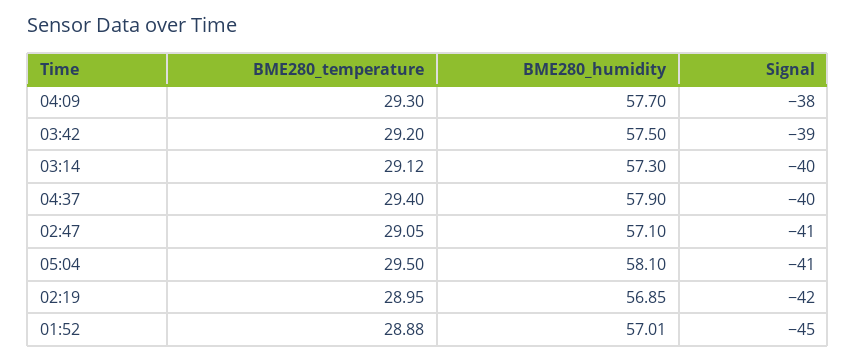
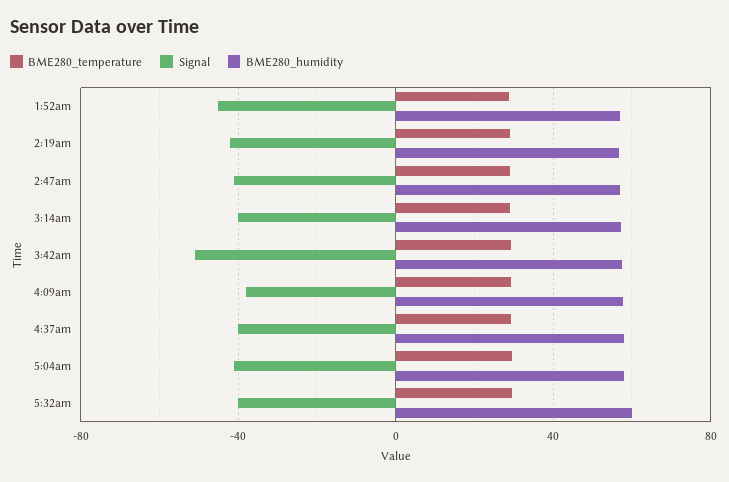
Signal, 03:42: -39 -> -50
BME280_temperature, 5:32am: none -> 30
Signal, 5:32am: none -> -40
BME280_humidity, 5:32am: none -> 60

